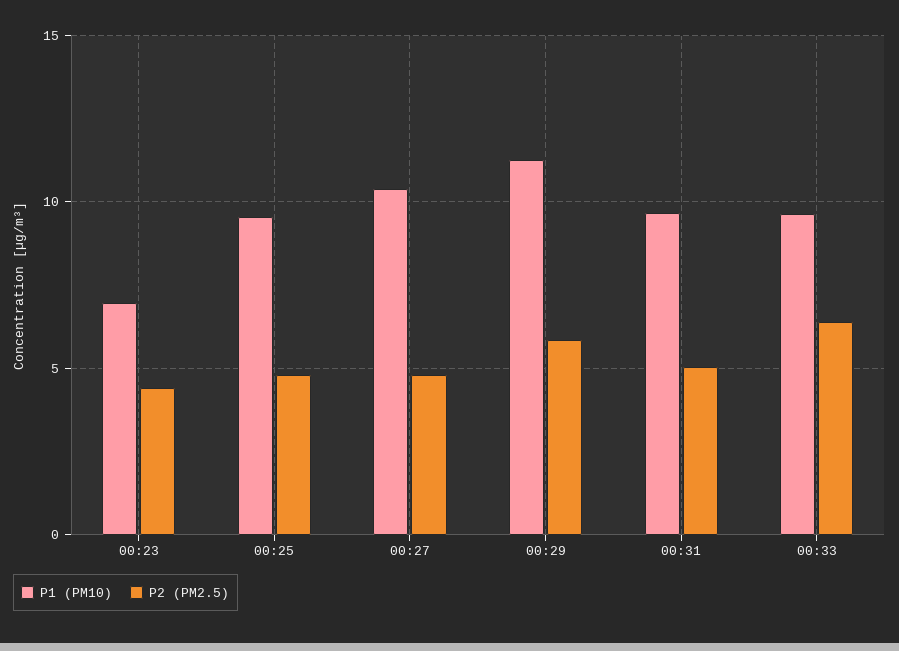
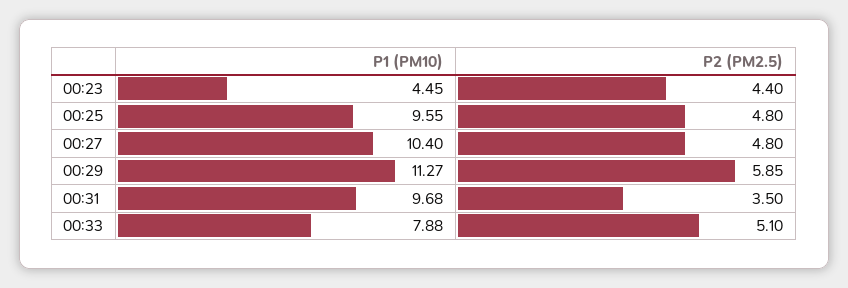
P1 (PM10), 00:23: 7 -> 4.45
P2 (PM2.5), 00:31: 5 -> 3.5
P1 (PM10), 00:33: 9.5 -> 7.88
P2 (PM2.5), 00:33: 6.5 -> 5.1

